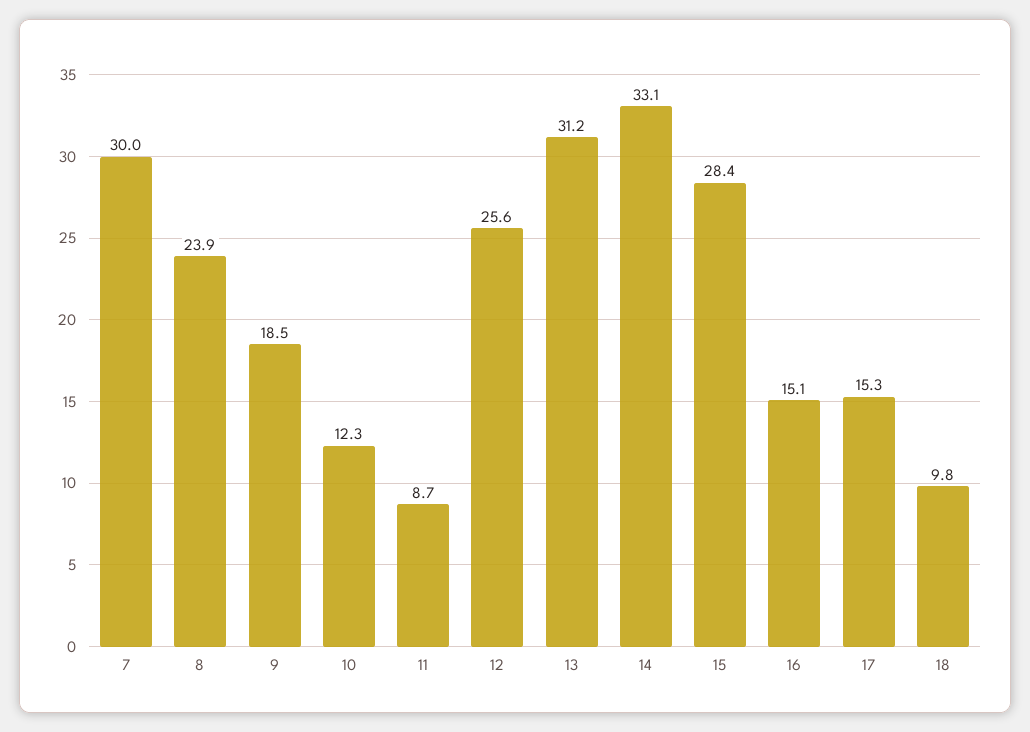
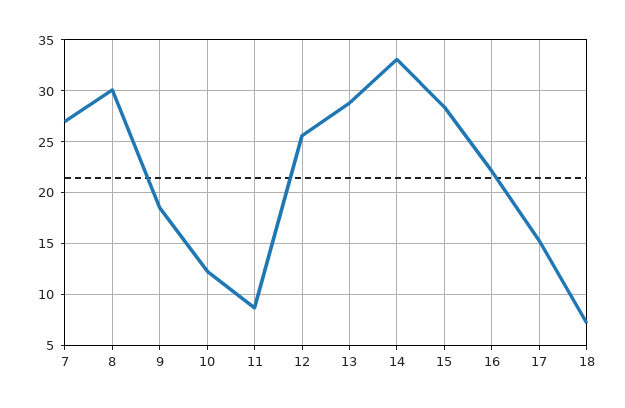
7: 30 -> 27
8: 23.9 -> 30
13: 31.2 -> 29
16: 15.1 -> 22
18: 9.8 -> 7

